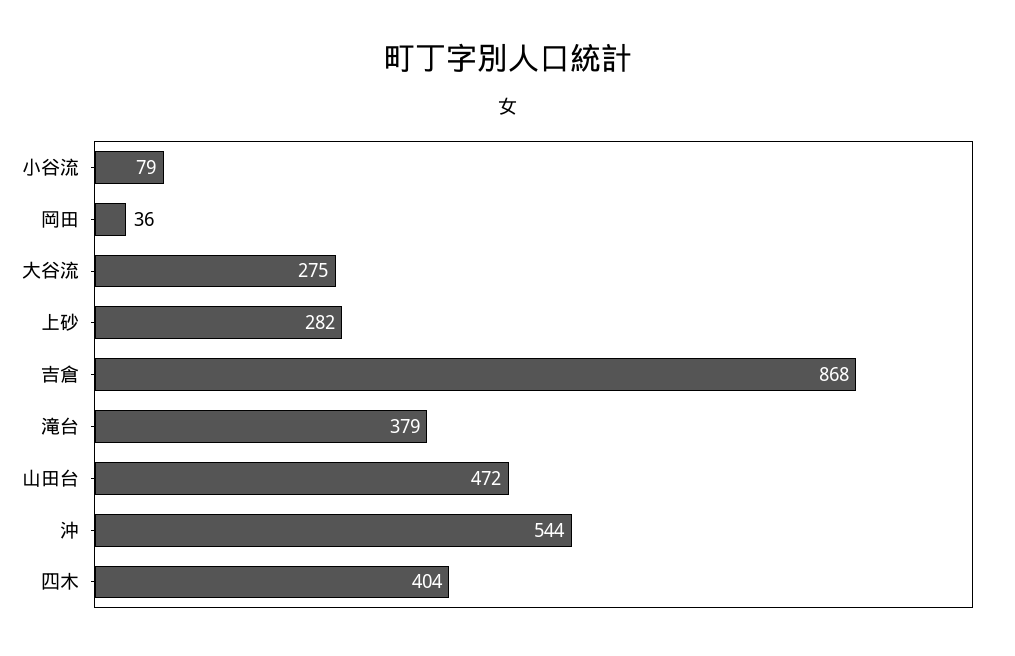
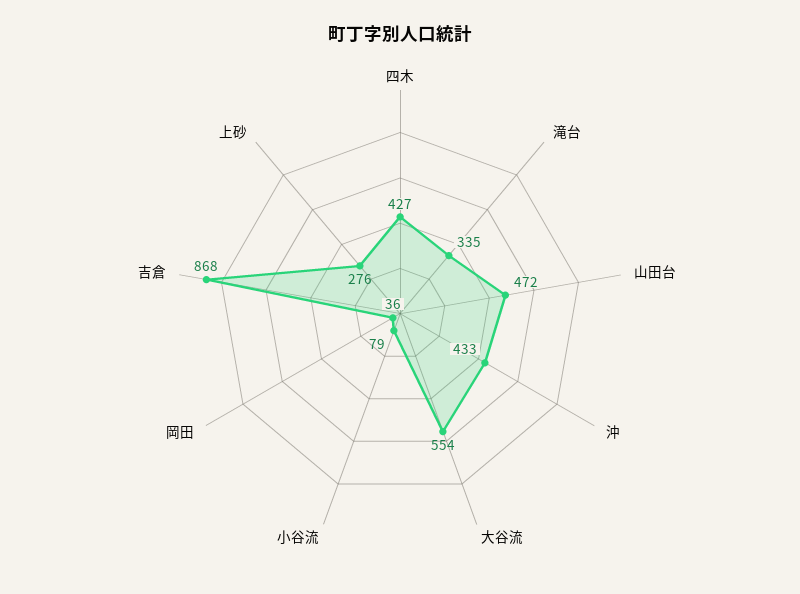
大谷流: 275 -> 554
上砂: 282 -> 276
滝台: 379 -> 335
沖: 544 -> 433
四木: 404 -> 427

